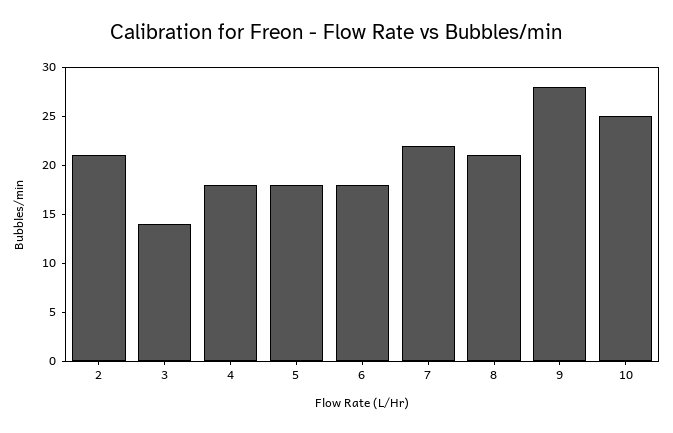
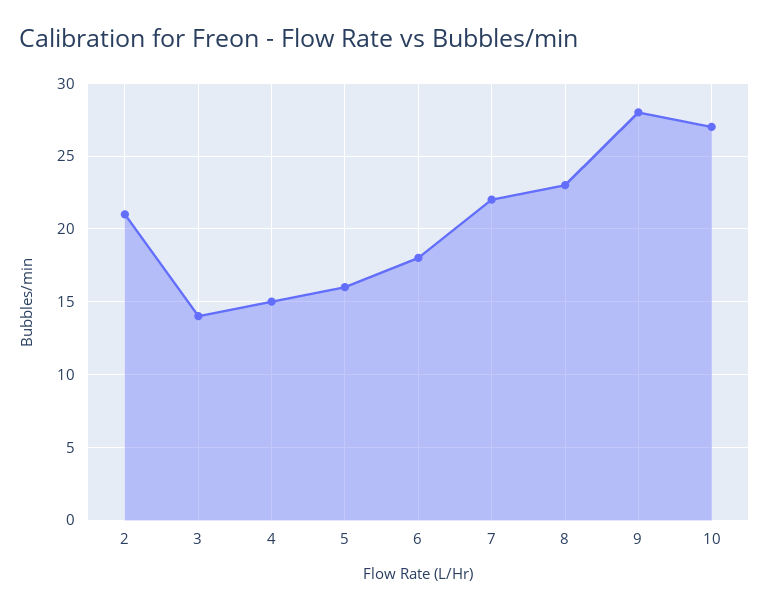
4: 18 -> 15
5: 18 -> 16
8: 21 -> 23
10: 25 -> 27

